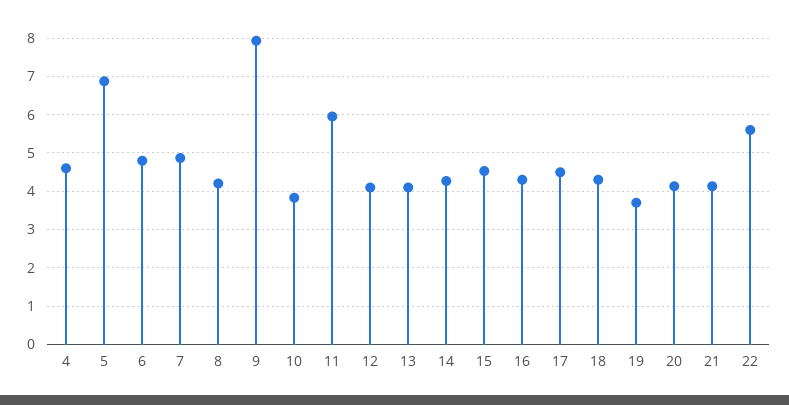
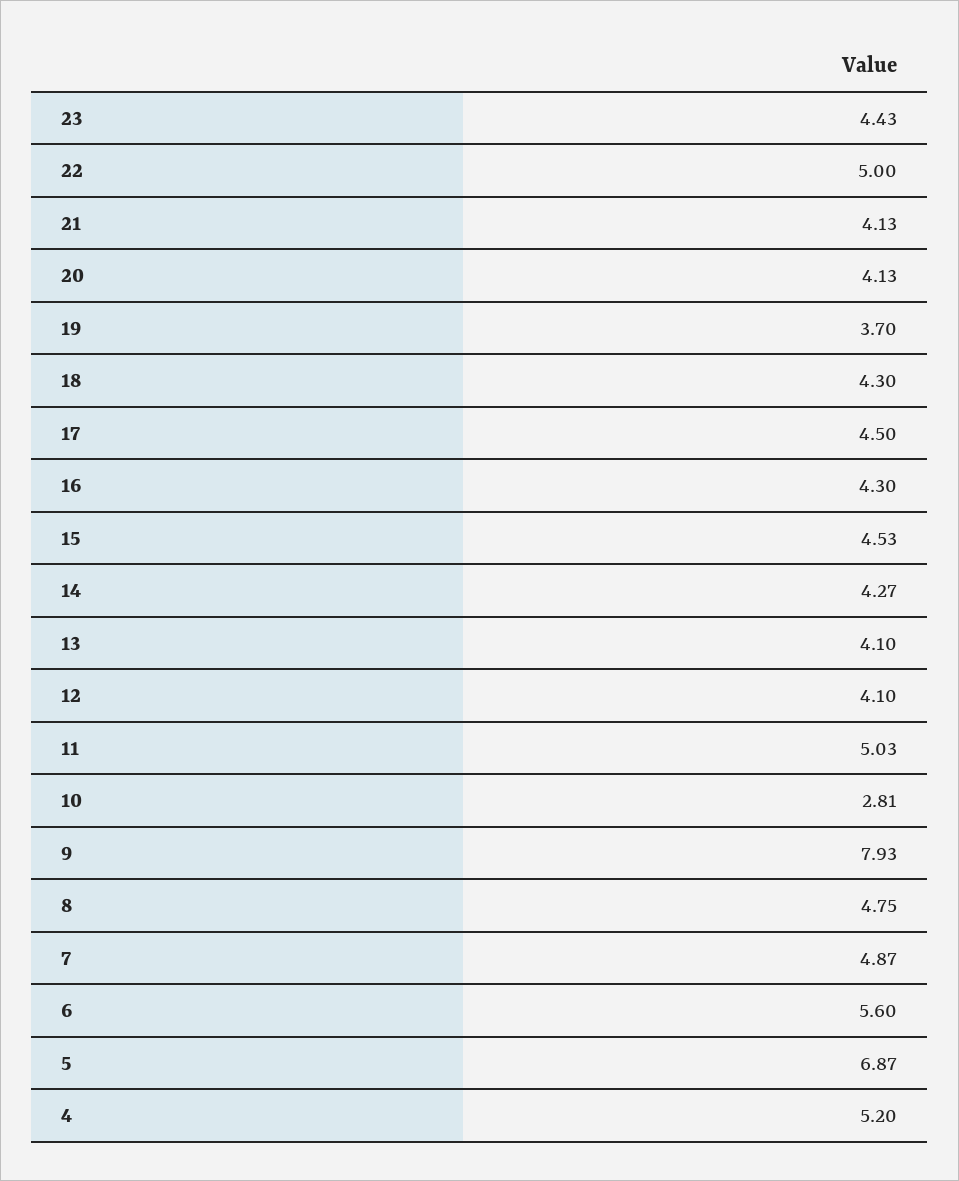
4: 4.6 -> 5.2
6: 4.8 -> 5.6
8: 4.2 -> 4.75
10: 3.8 -> 2.81
11: 6 -> 5.03
22: 5.6 -> 5
23: none -> 4.43

